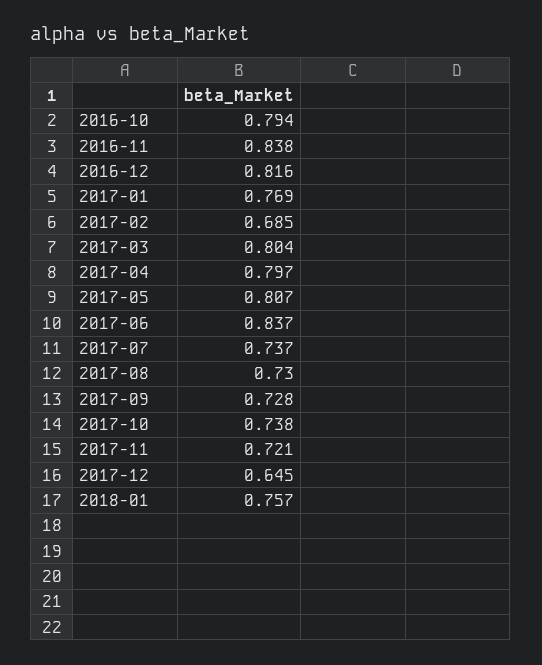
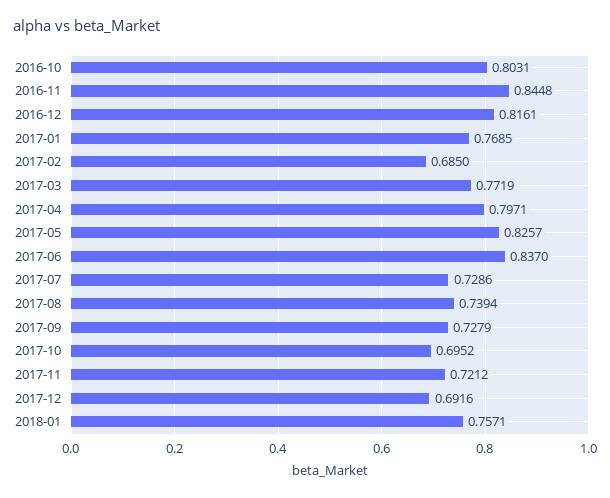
2016-10: 0.794 -> 0.8031
2016-11: 0.838 -> 0.8448
2017-03: 0.804 -> 0.7719
2017-05: 0.807 -> 0.8257
2017-07: 0.737 -> 0.7286
2017-08: 0.73 -> 0.7394
2017-10: 0.738 -> 0.6952
2017-12: 0.645 -> 0.6916

